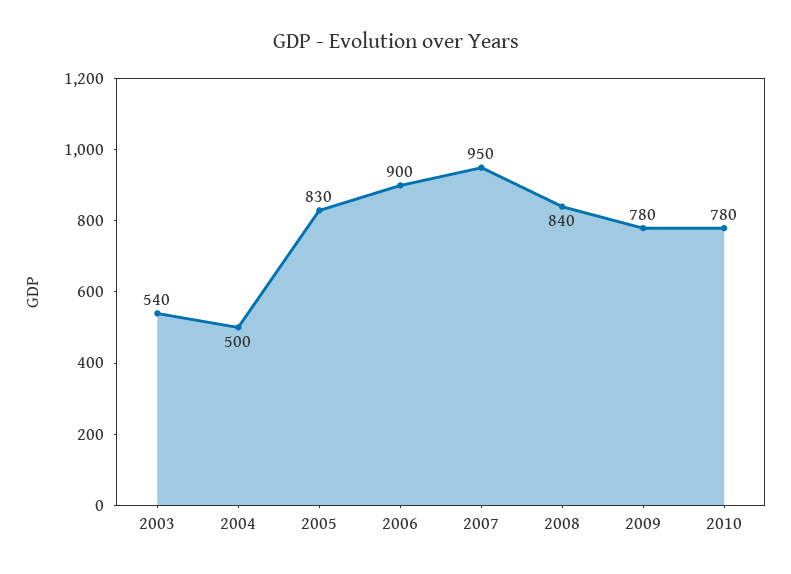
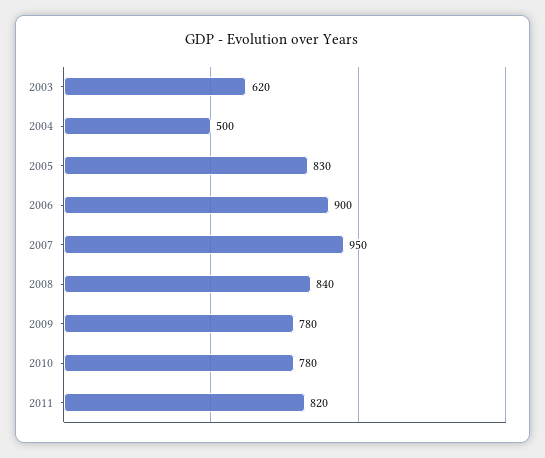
2003: 540 -> 620
2011: none -> 820

